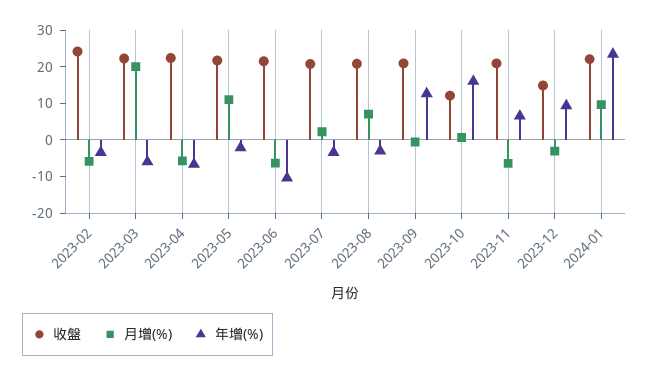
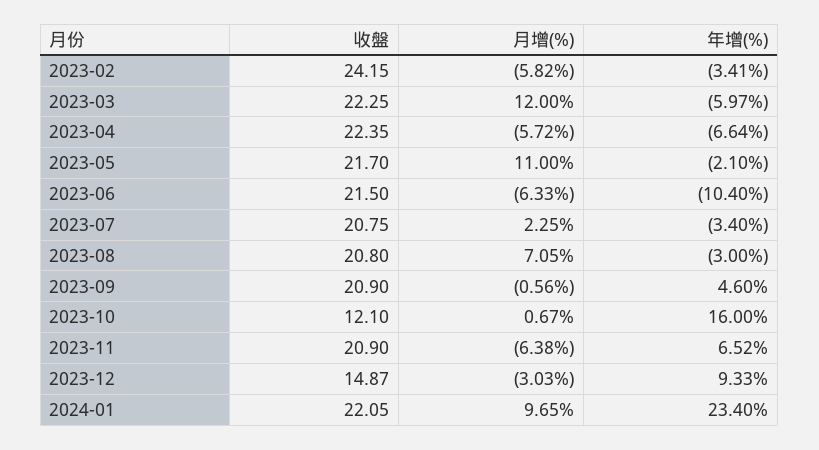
月增(%), 2023-03: 20 -> 12
年增(%), 2023-09: 12.5 -> 4.6

